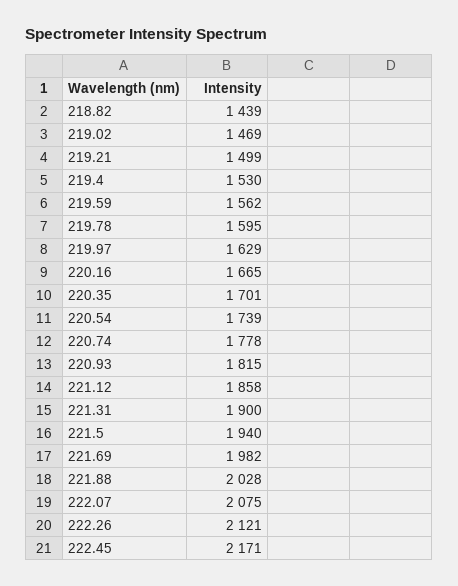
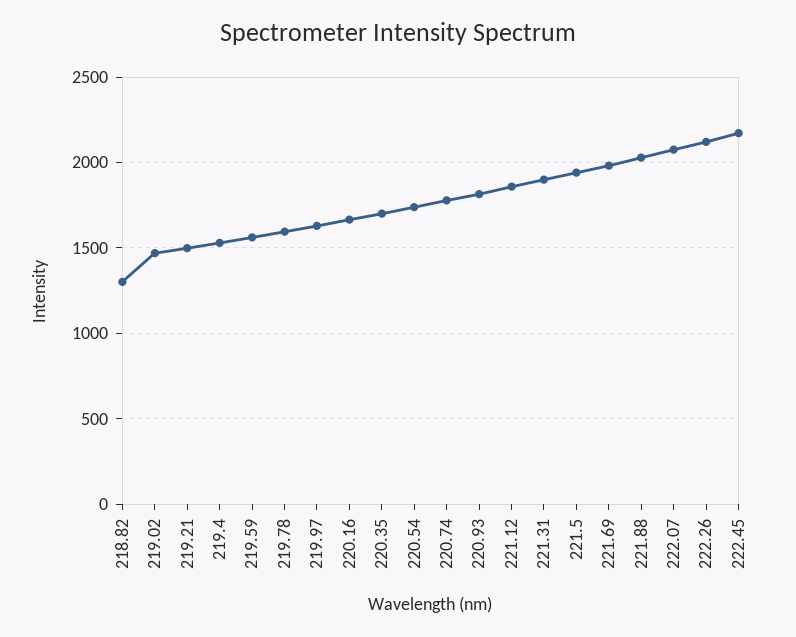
218.82: 1439 -> 1300

